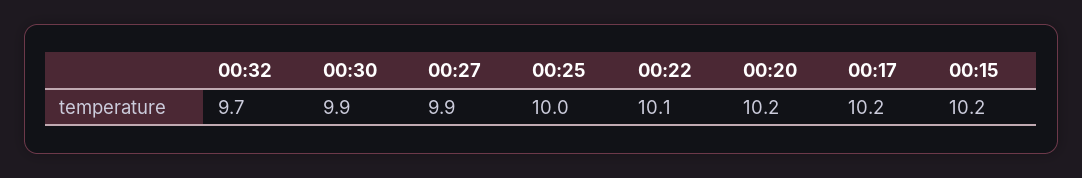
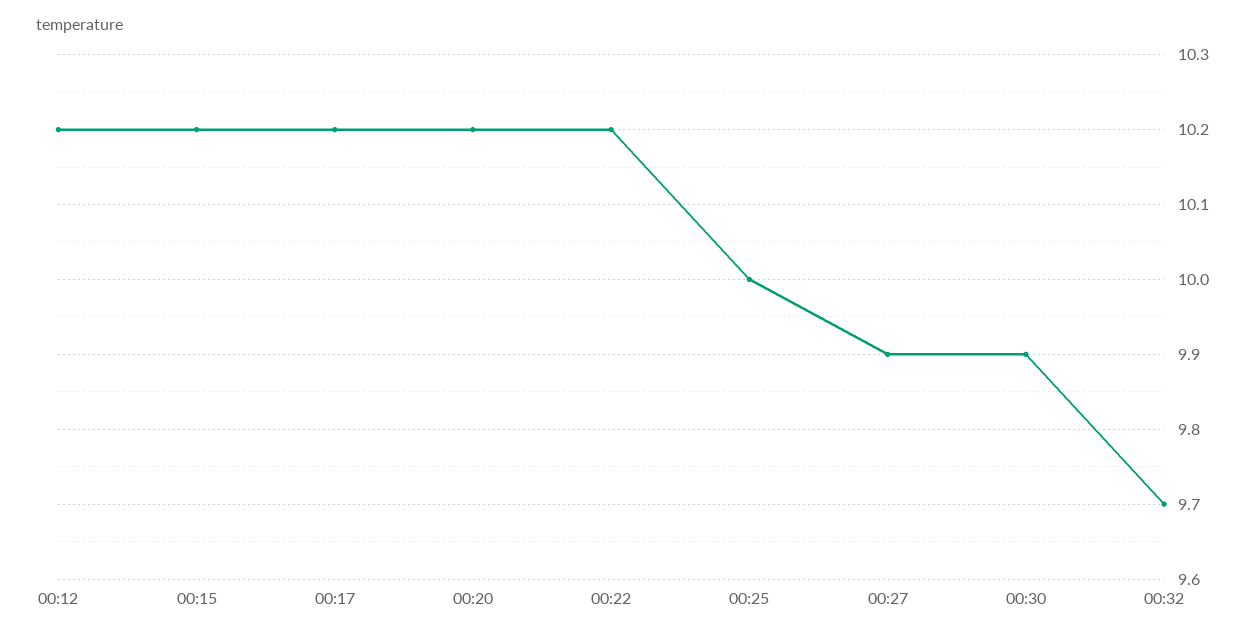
00:22: 10.1 -> 10.2
00:12: none -> 10.2

